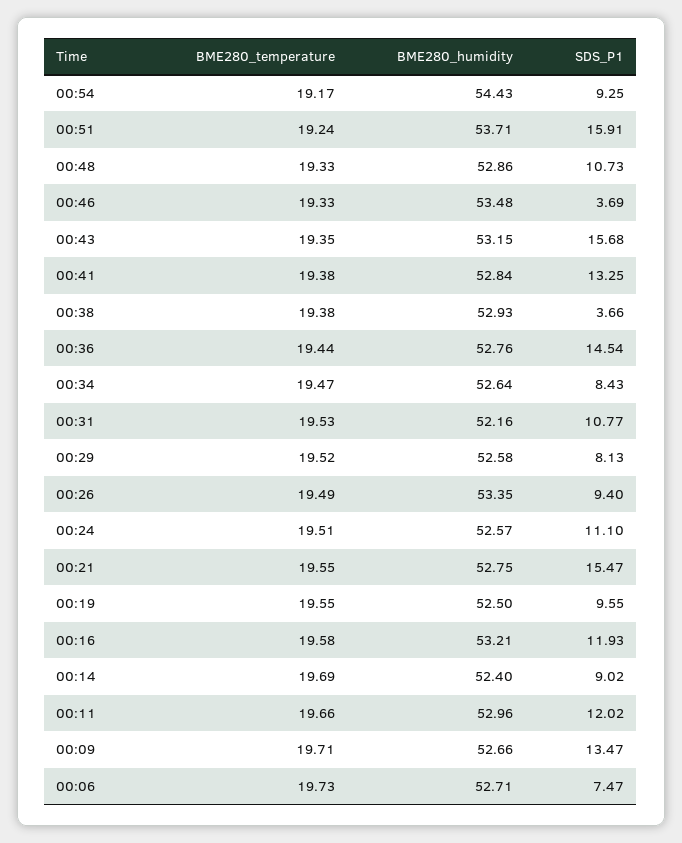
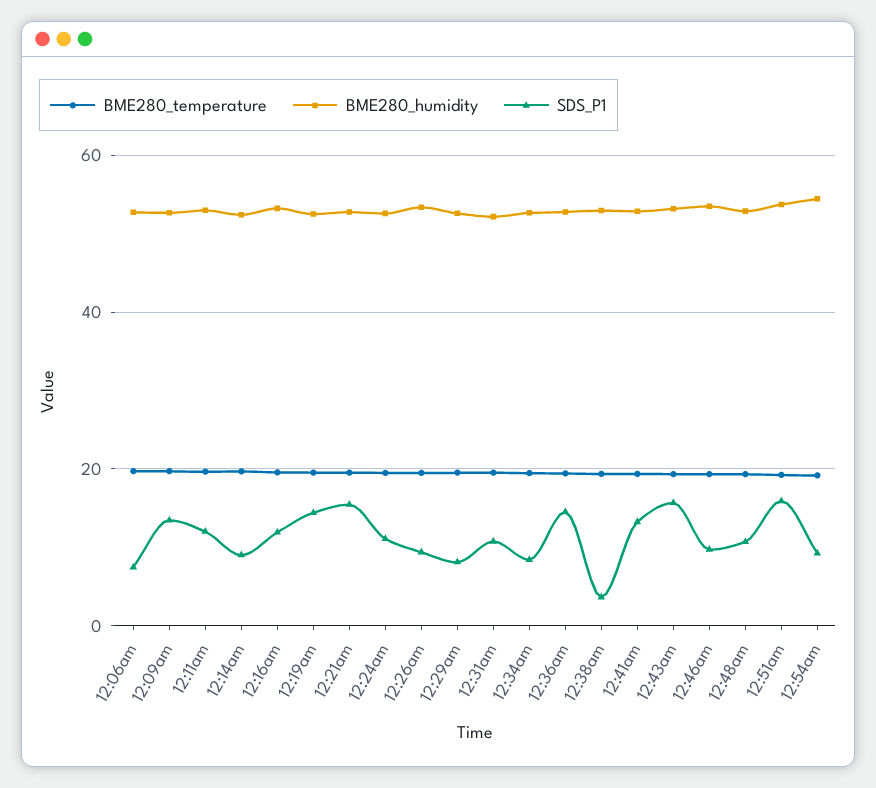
SDS_P1, 00:46: 3.69 -> 10
SDS_P1, 00:19: 9.55 -> 14

